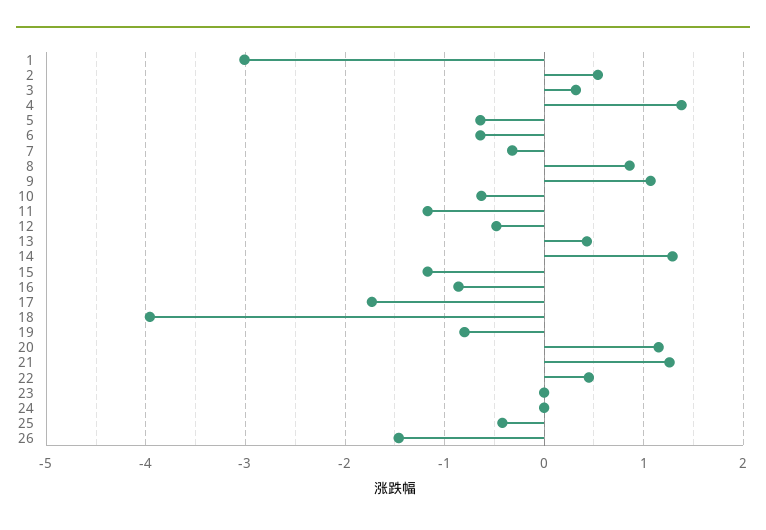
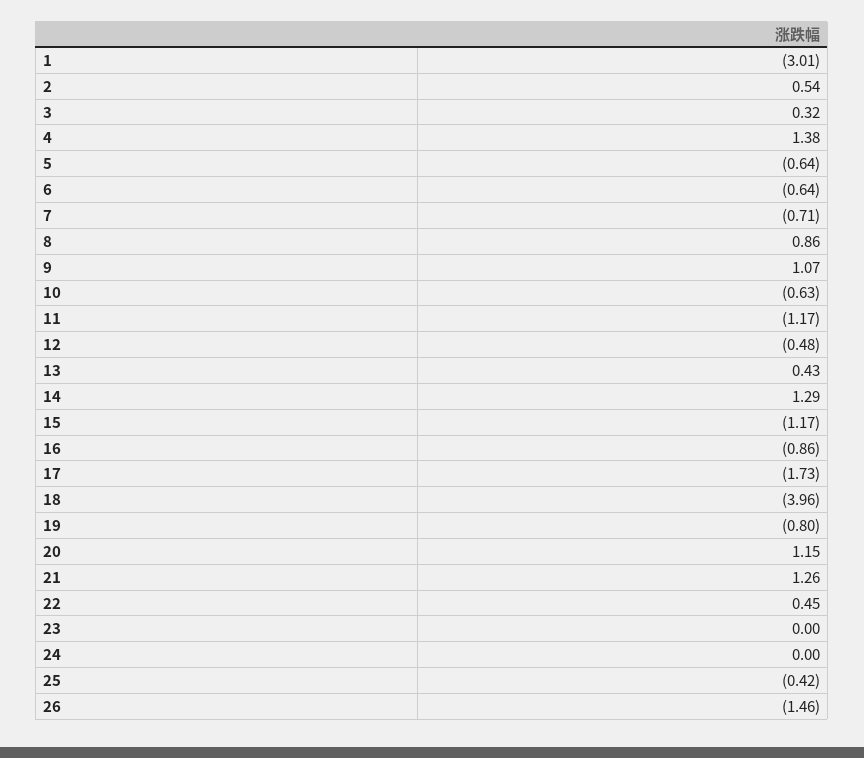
7: -0.3 -> -0.71

